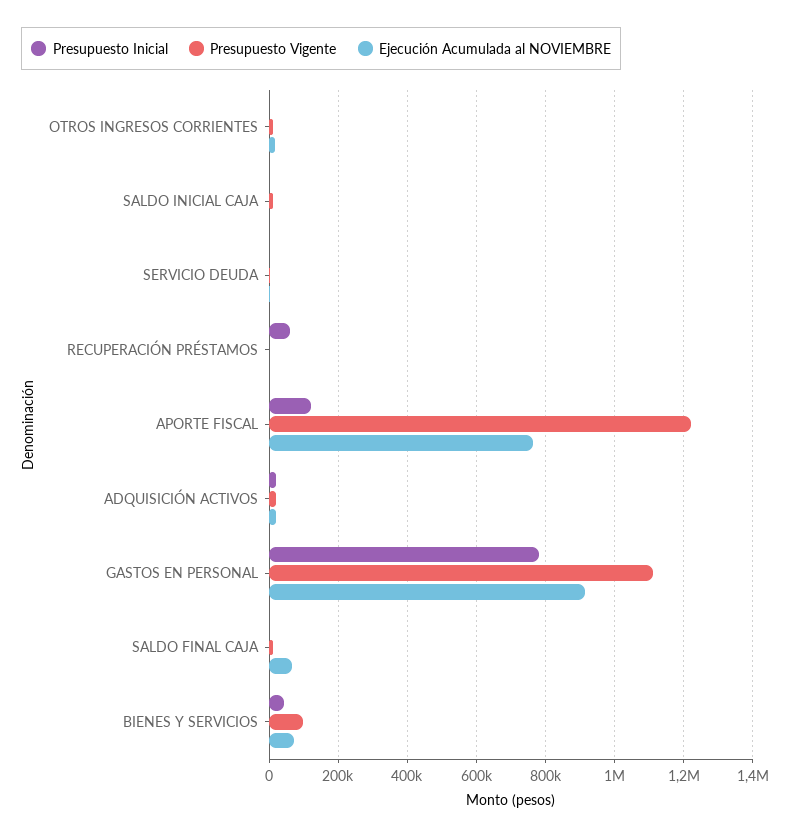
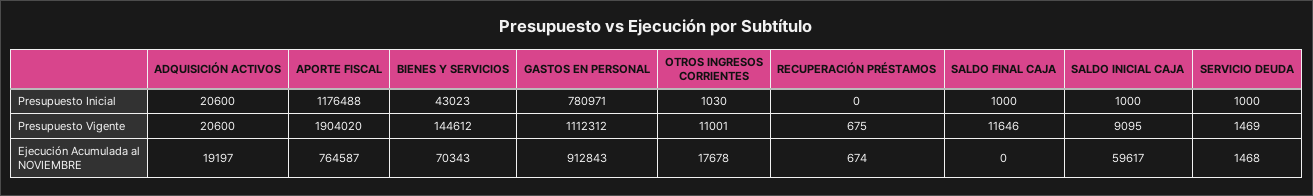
Ejecución Acumulada al NOVIEMBRE, SALDO INICIAL CAJA: 0 -> 59617
Presupuesto Inicial, RECUPERACIÓN PRÉSTAMOS: 60000 -> 0
Presupuesto Inicial, APORTE FISCAL: 120000 -> 1176488
Presupuesto Vigente, APORTE FISCAL: 1220000 -> 1904020
Ejecución Acumulada al NOVIEMBRE, SALDO FINAL CAJA: 60000 -> 0
Presupuesto Vigente, BIENES Y SERVICIOS: 100000 -> 144612

